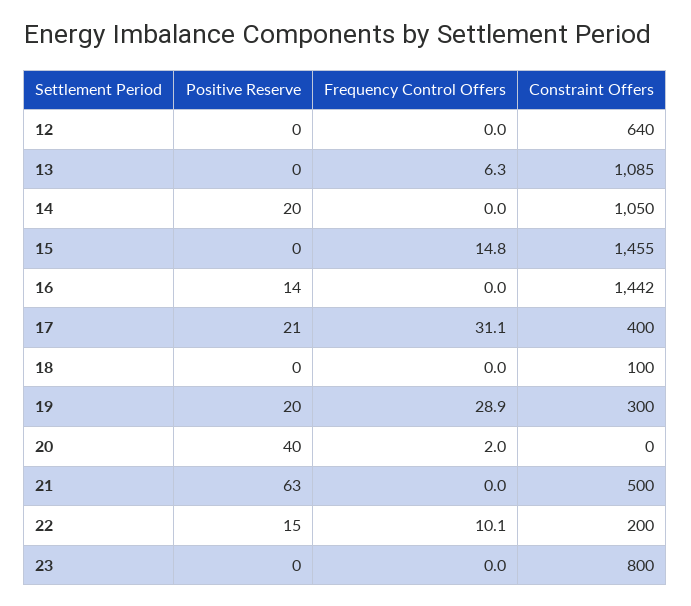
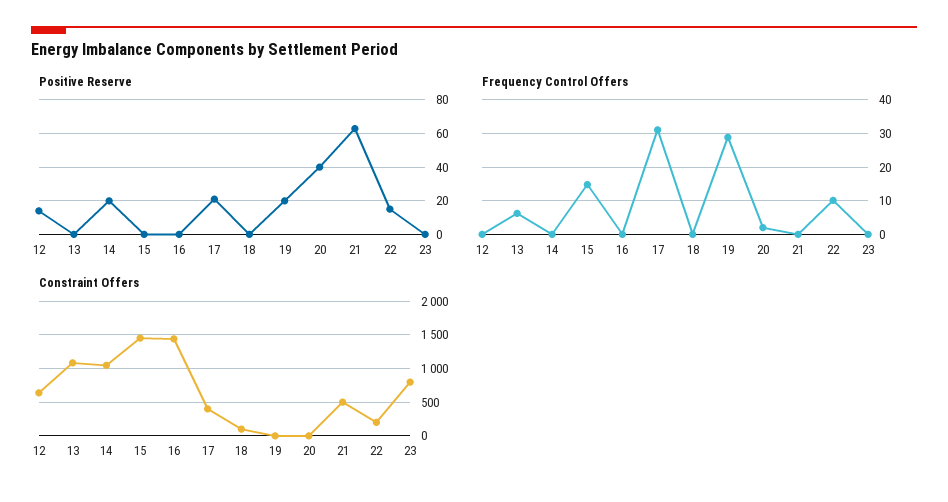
Positive Reserve, 12: 0 -> 15
Positive Reserve, 16: 14 -> 0
Constraint Offers, 19: 300 -> 0

